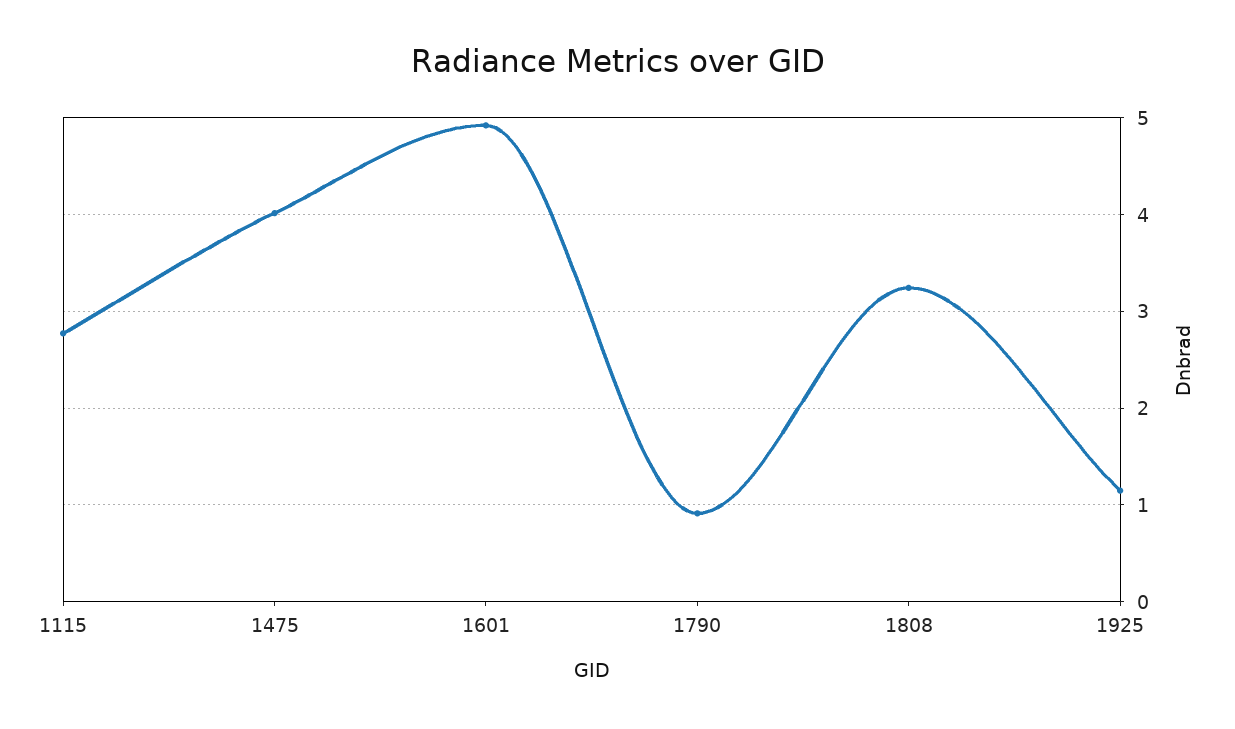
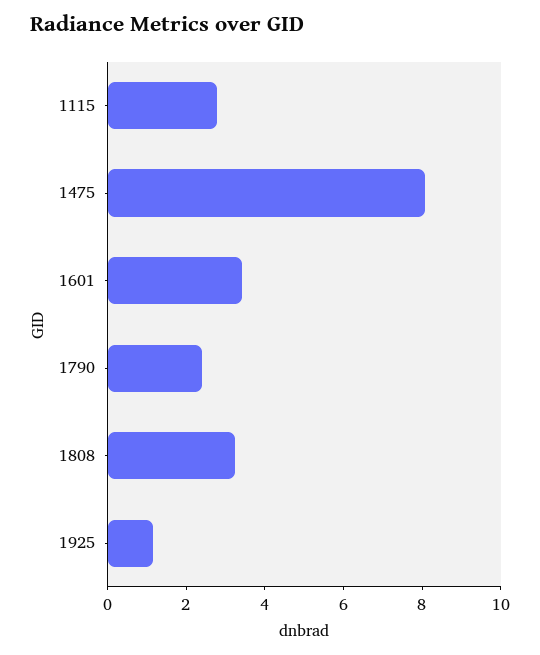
1475: 4 -> 8
1601: 4.9 -> 3.5
1790: 0.9 -> 2.5

